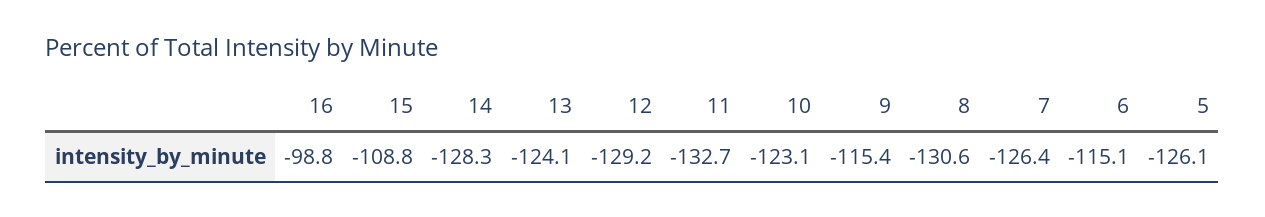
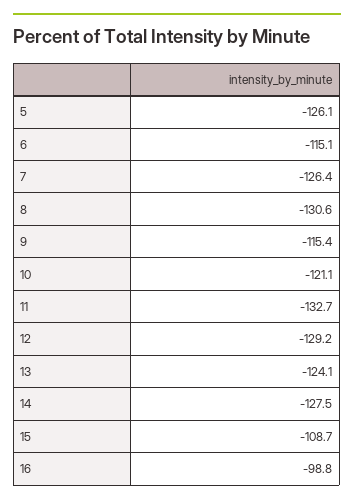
15: -108.8 -> -108.7
14: -128.3 -> -127.5
10: -123.1 -> -121.1

